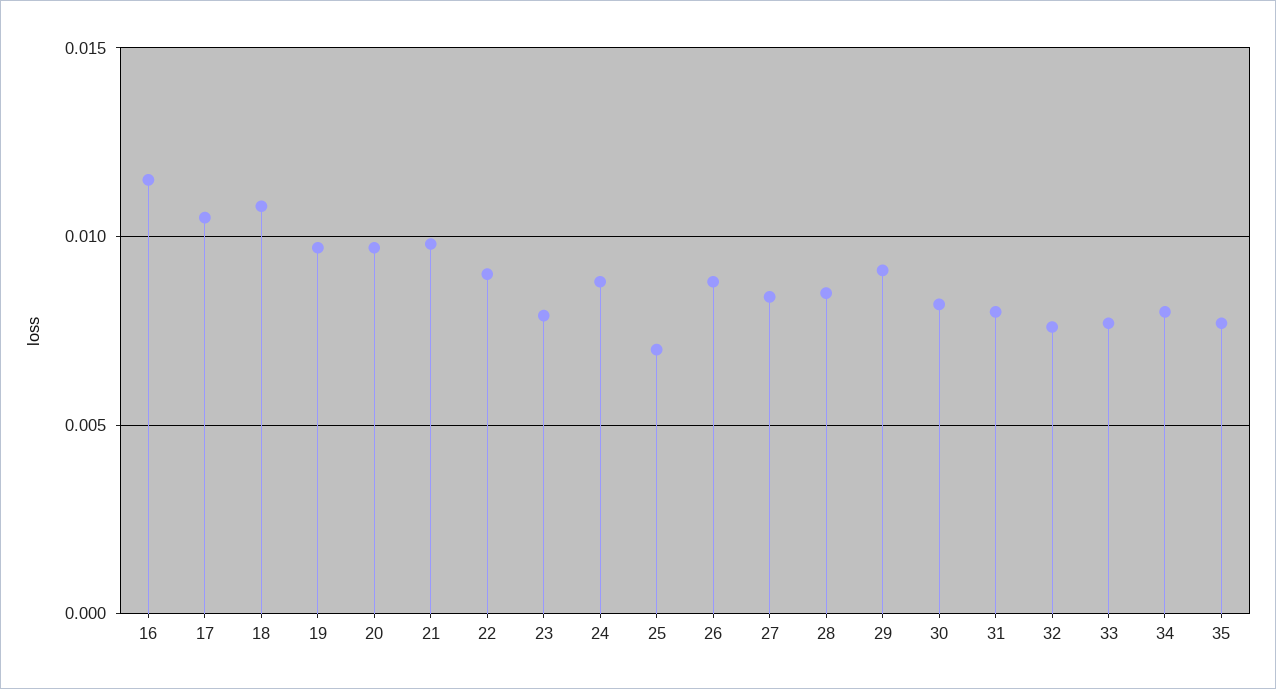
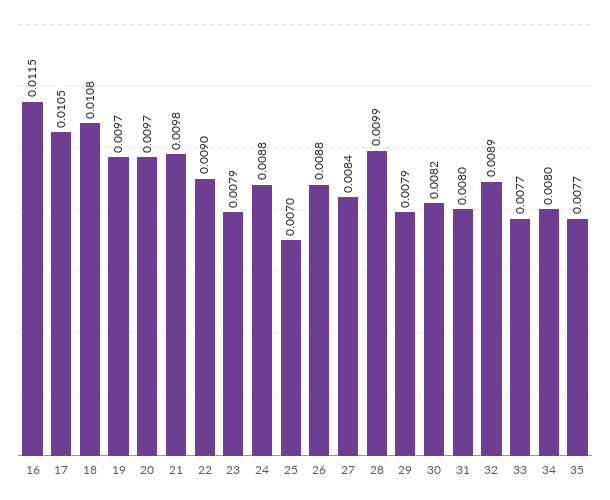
28: 0.0085 -> 0.0099
29: 0.009 -> 0.0079
32: 0.0075 -> 0.0089

